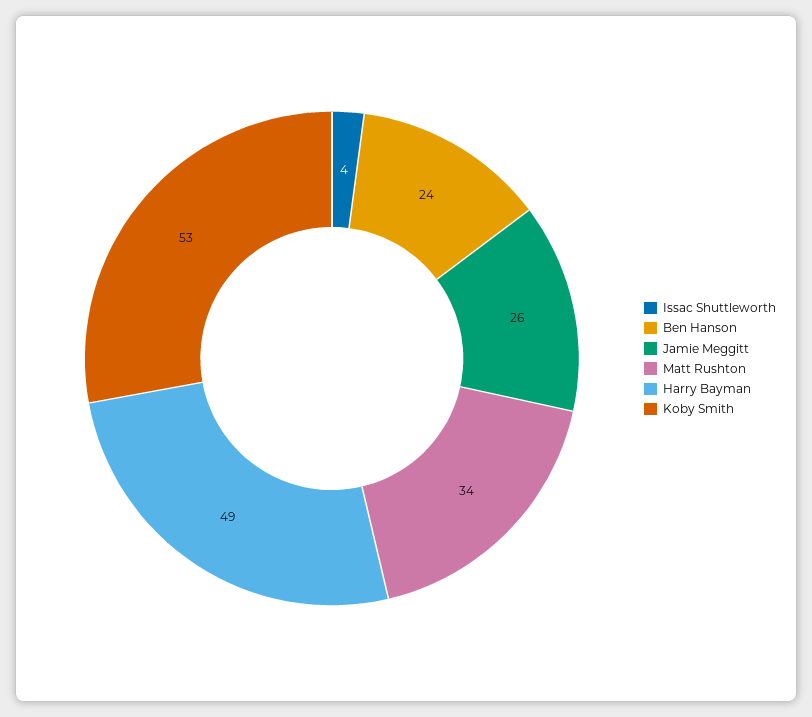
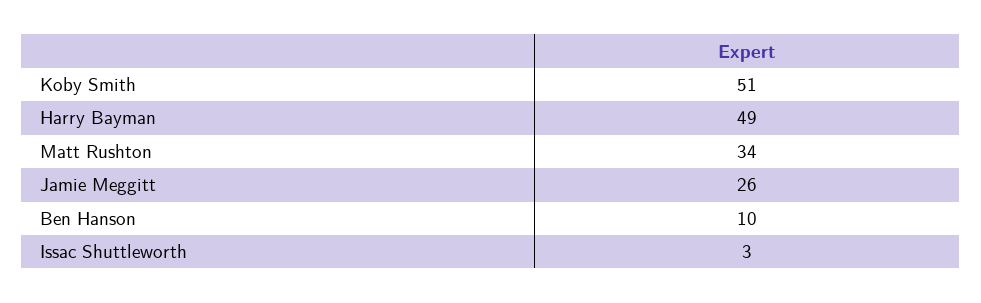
Issac Shuttleworth: 4 -> 3
Ben Hanson: 24 -> 10
Koby Smith: 53 -> 51

